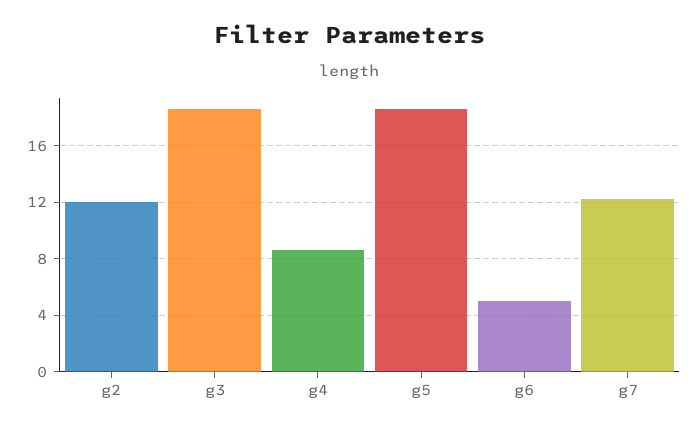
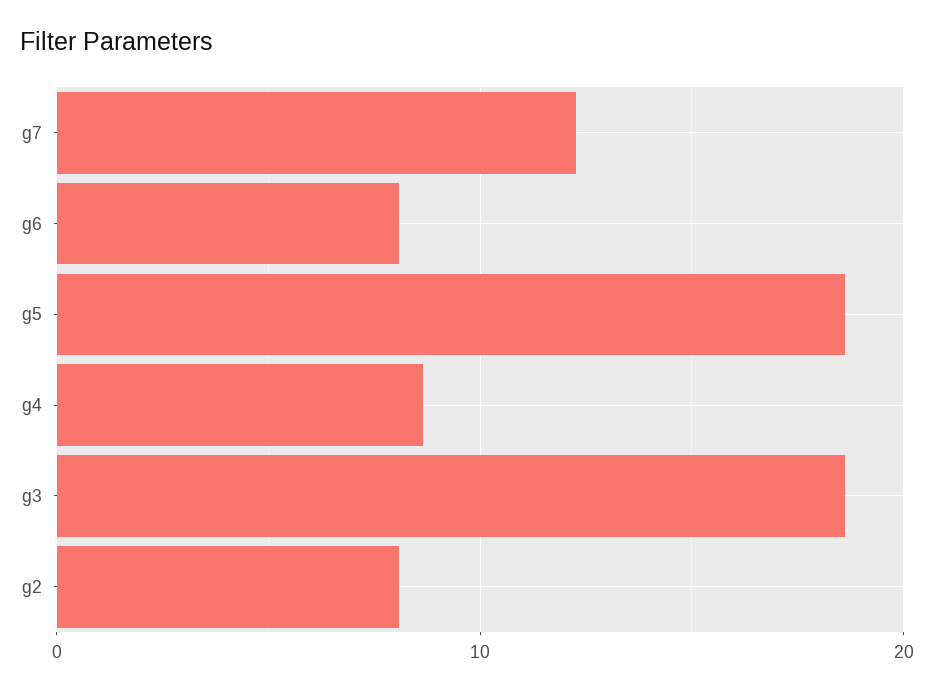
g2: 12 -> 8
g6: 5 -> 8

